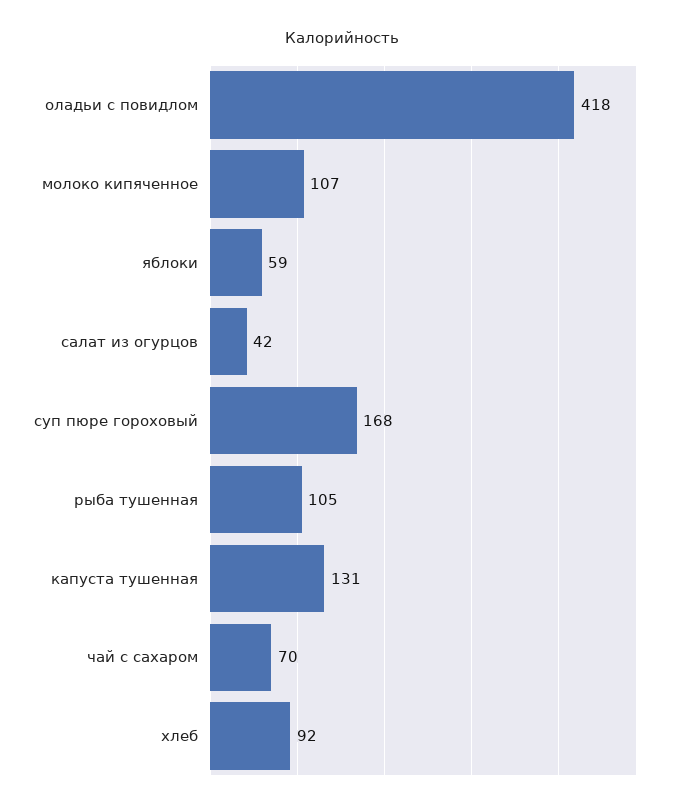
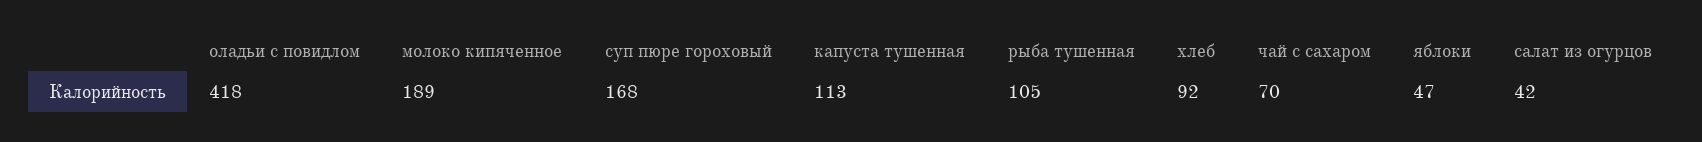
молоко кипяченное: 107 -> 189
яблоки: 59 -> 47
капуста тушенная: 131 -> 113

